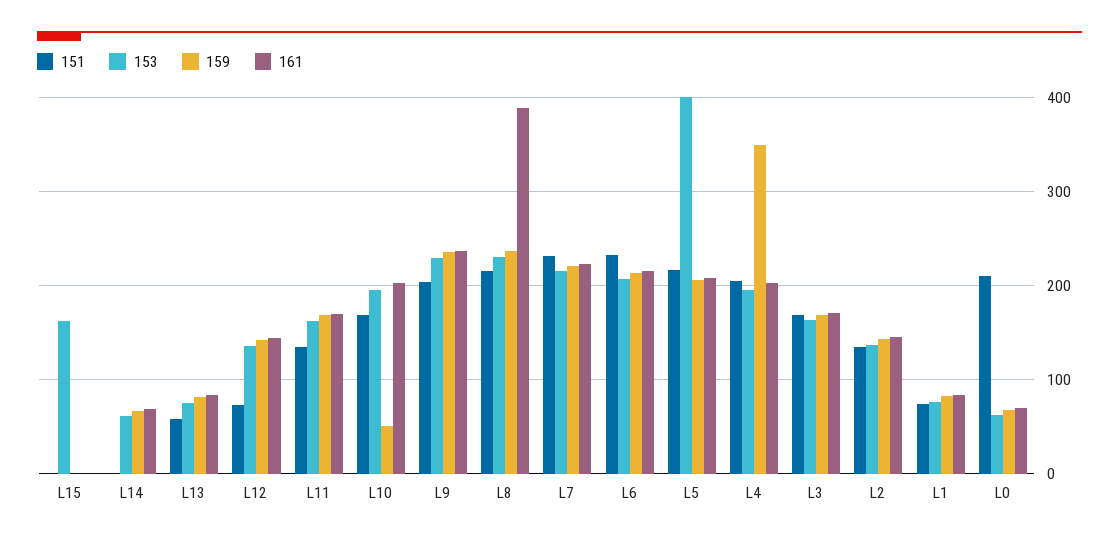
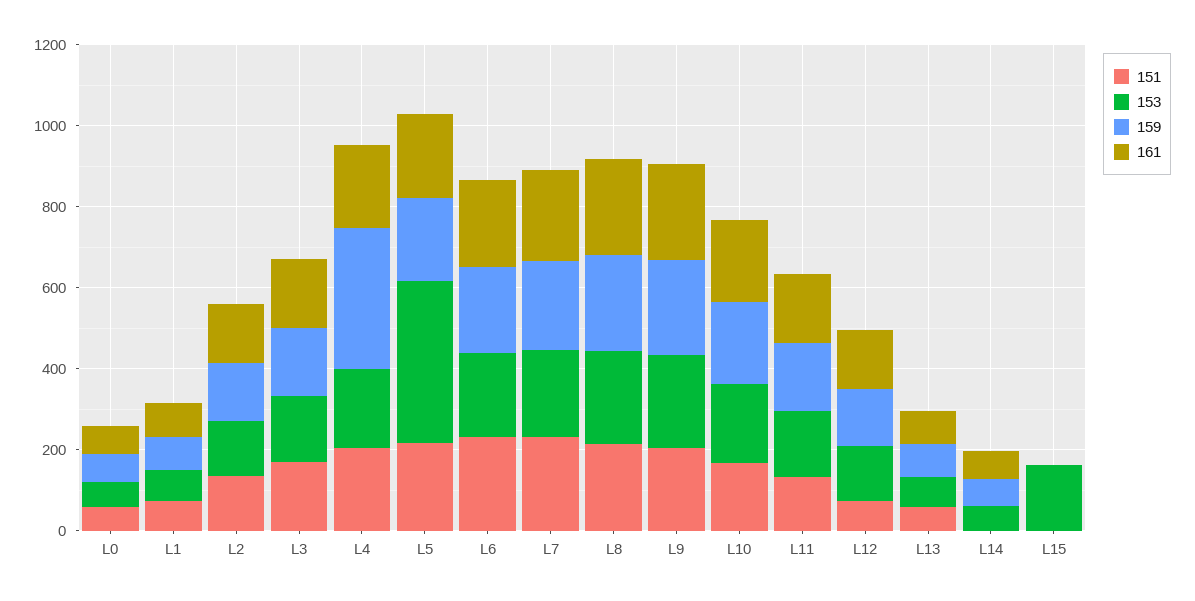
159, L10: 50 -> 200
161, L8: 390 -> 250
151, L0: 210 -> 50

